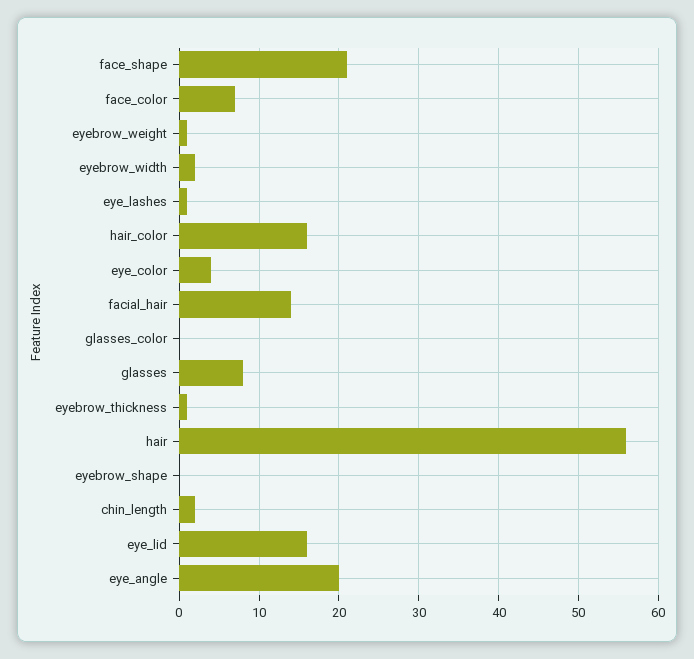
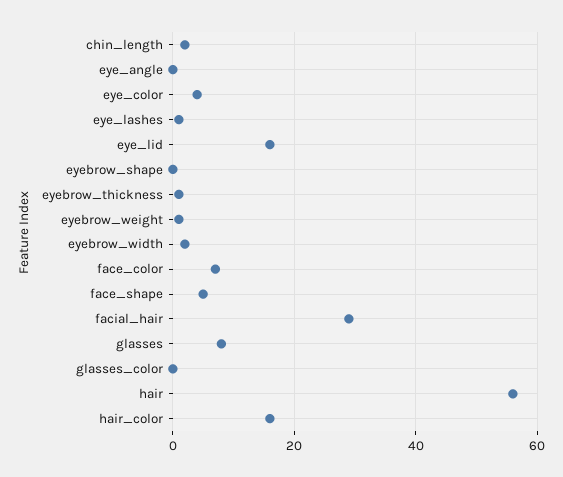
face_shape: 21 -> 5
facial_hair: 14 -> 30
eye_angle: 20 -> 0

